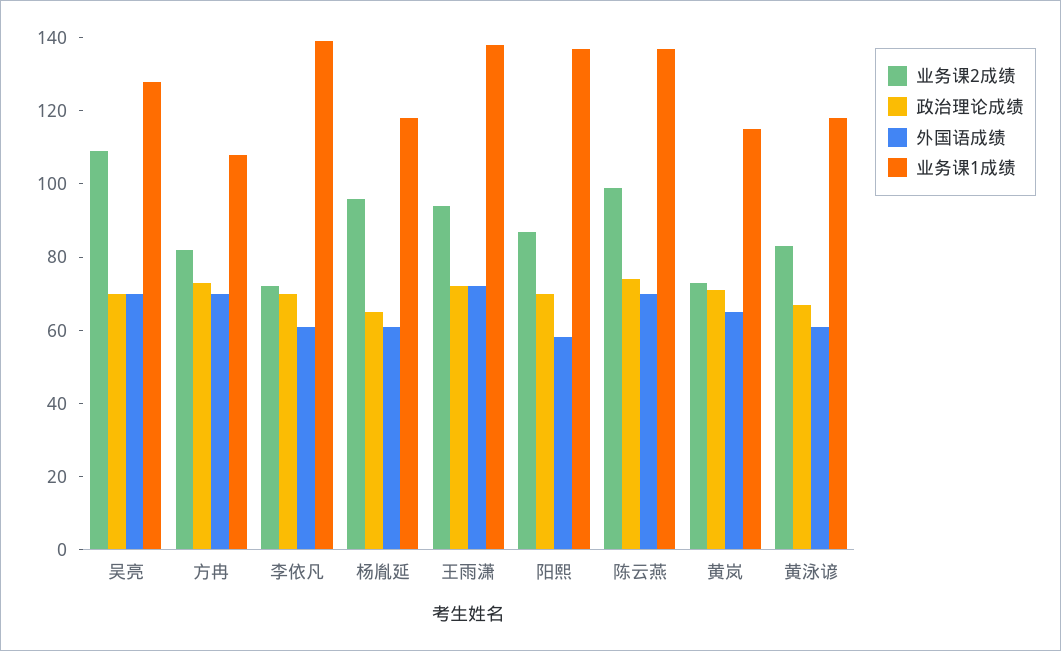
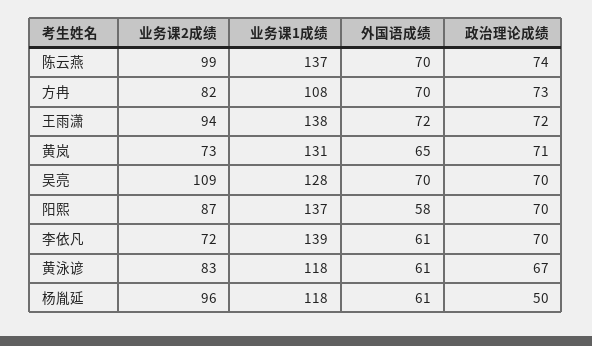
政治理论成绩, 杨胤延: 65 -> 50
业务课1成绩, 黄岚: 115 -> 131

